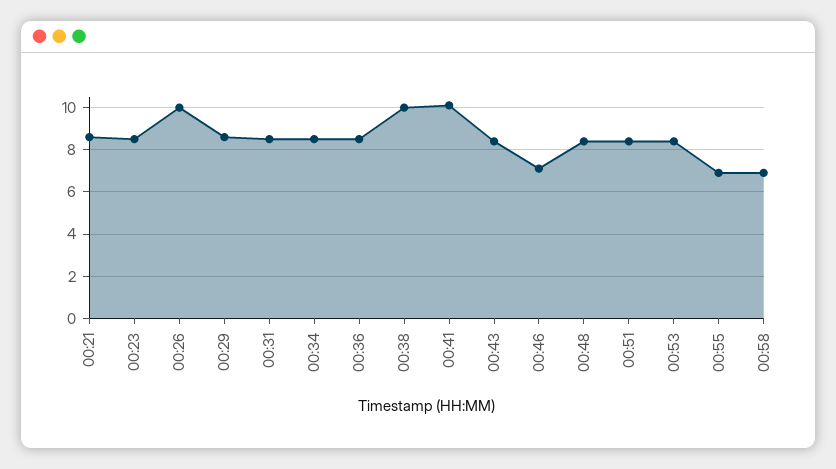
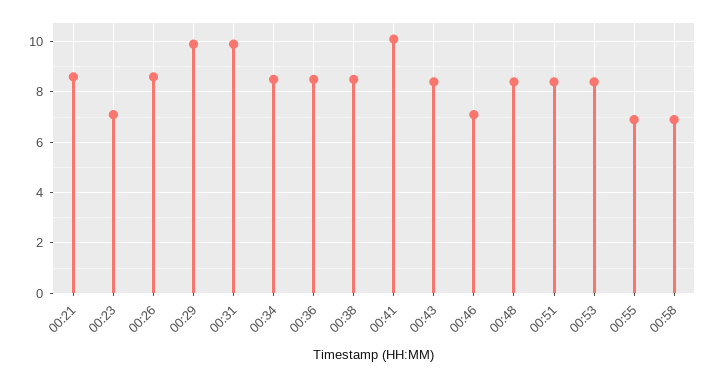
00:23: 8.5 -> 7
00:26: 10 -> 8.5
00:29: 8.5 -> 10
00:31: 8.5 -> 10
00:38: 10 -> 8.5

